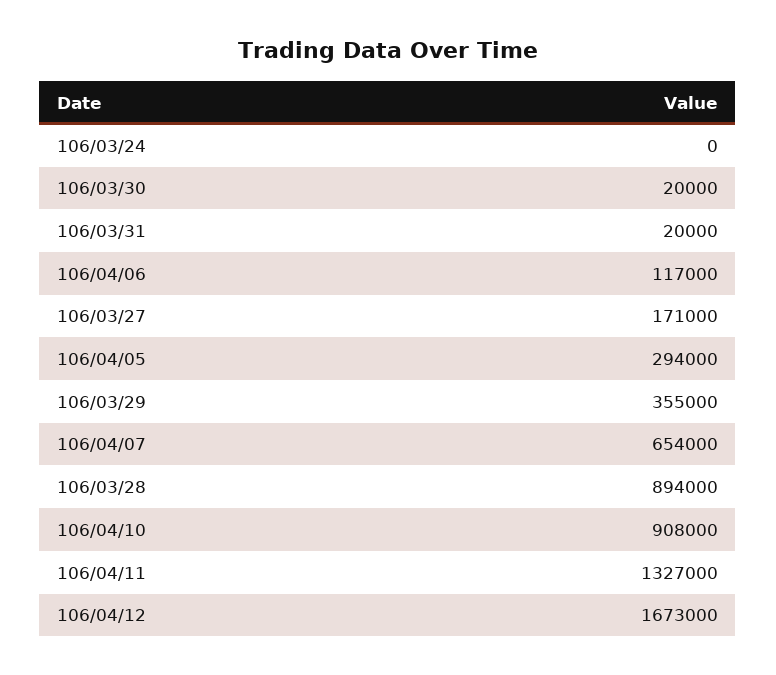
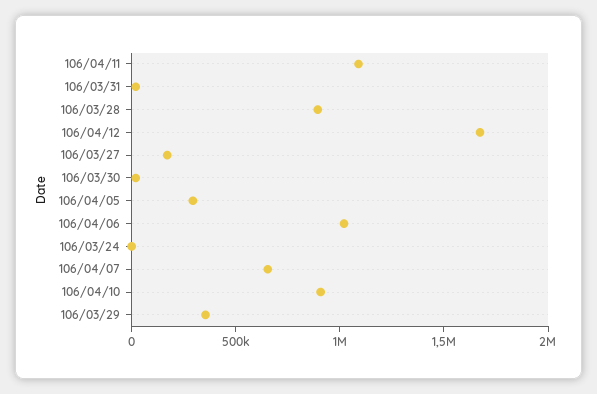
106/04/06: 117000 -> 1000000
106/04/11: 1327000 -> 1100000

